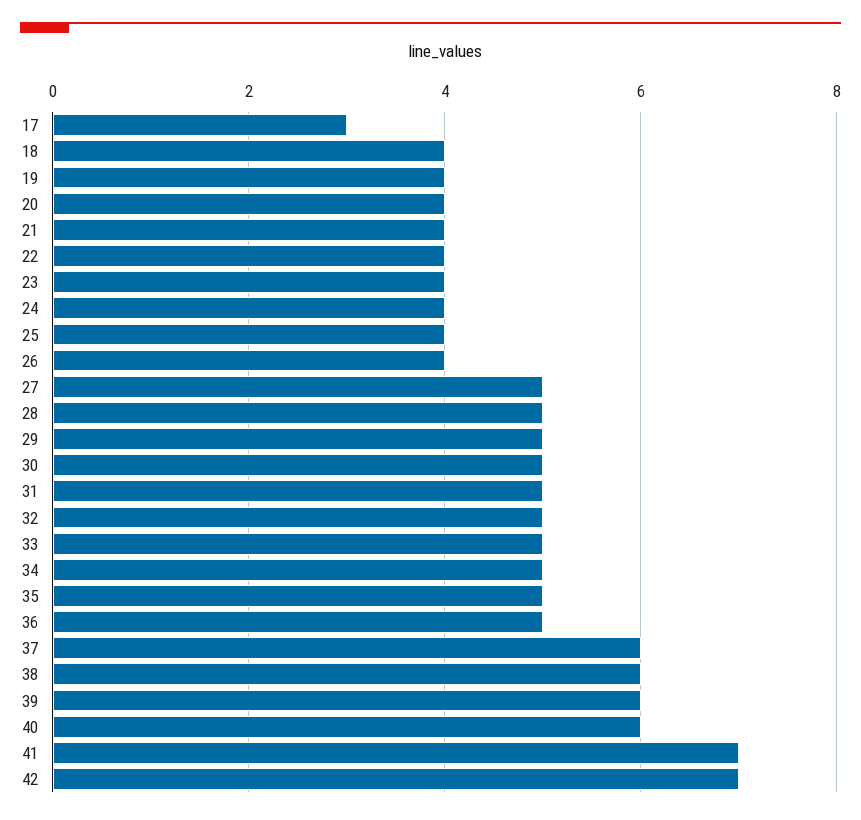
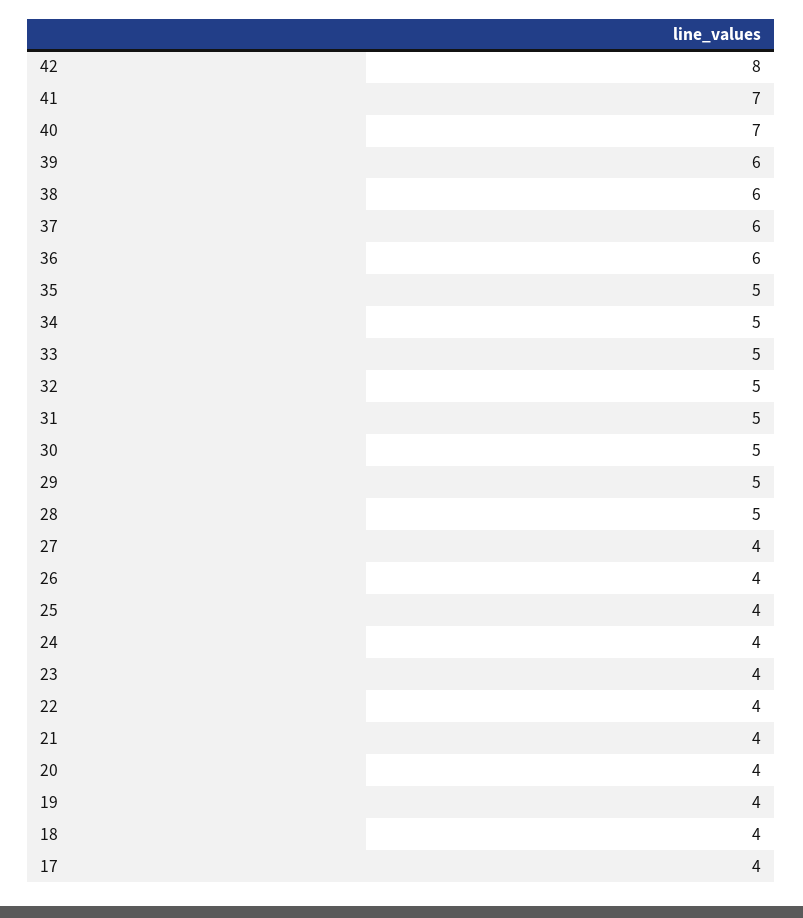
17: 3 -> 4
27: 5 -> 4
36: 5 -> 6
40: 6 -> 7
42: 7 -> 8

